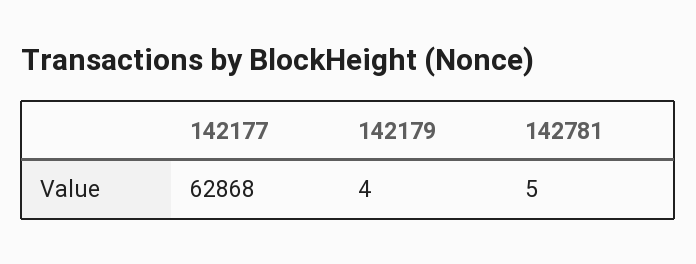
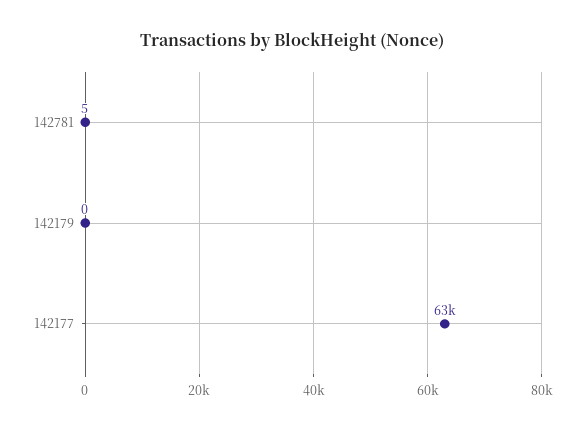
142179: 4 -> 0

